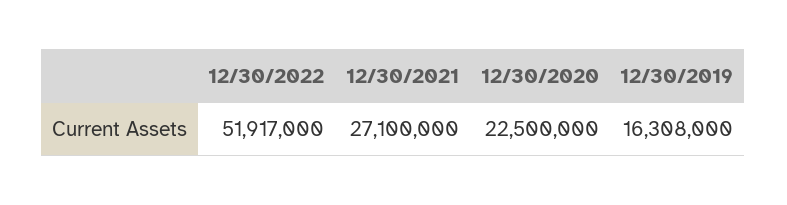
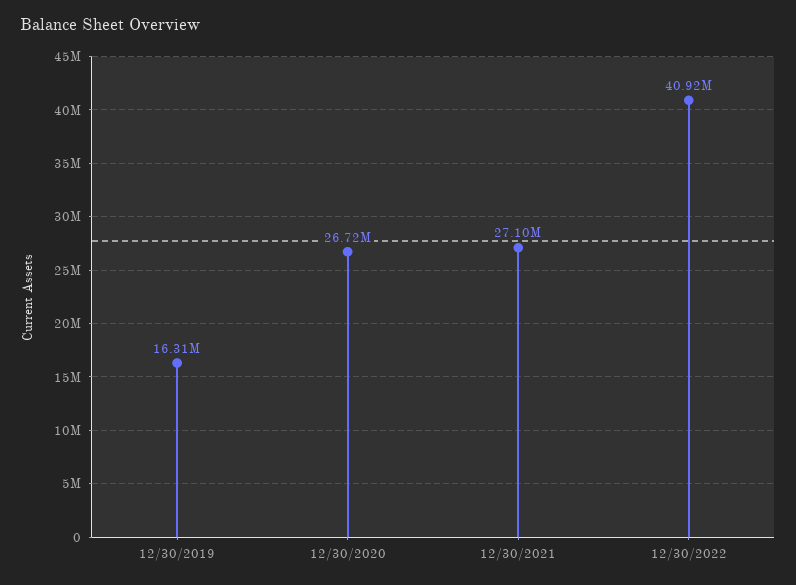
12/30/2022: 51917000 -> 40920000
12/30/2020: 22500000 -> 26720000

